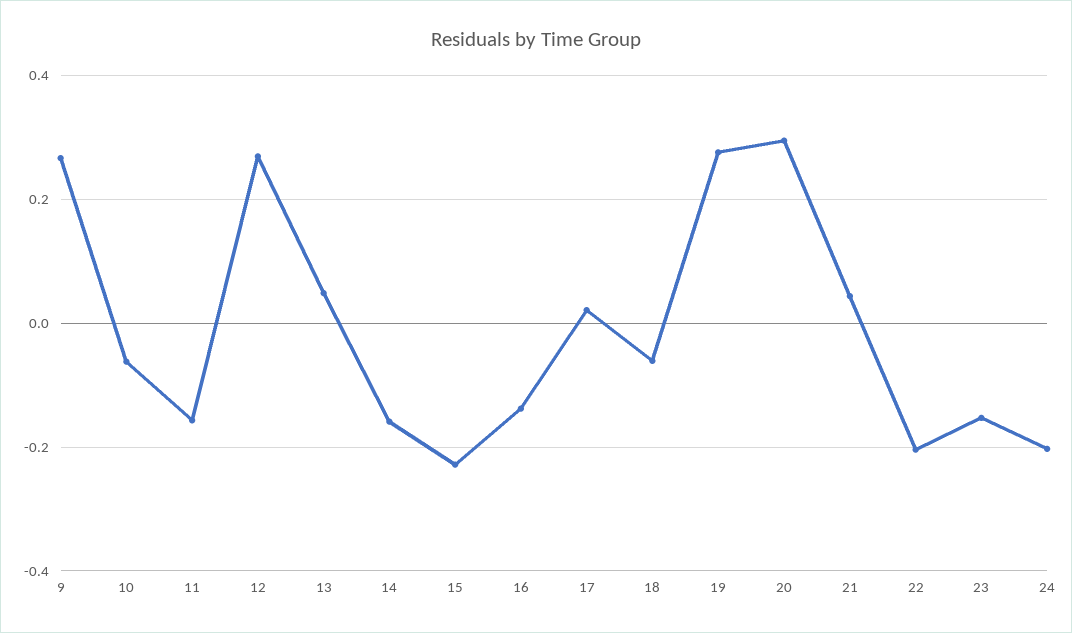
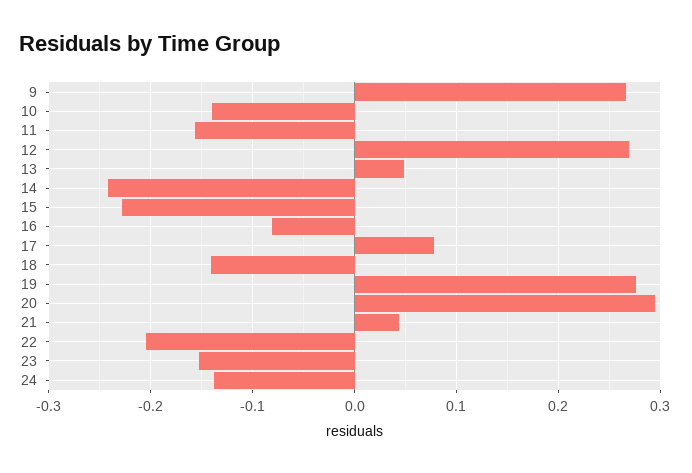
10: -0.06 -> -0.14
14: -0.16 -> -0.24
16: -0.14 -> -0.08
17: 0.02 -> 0.08
18: -0.06 -> -0.14
24: -0.2 -> -0.14

